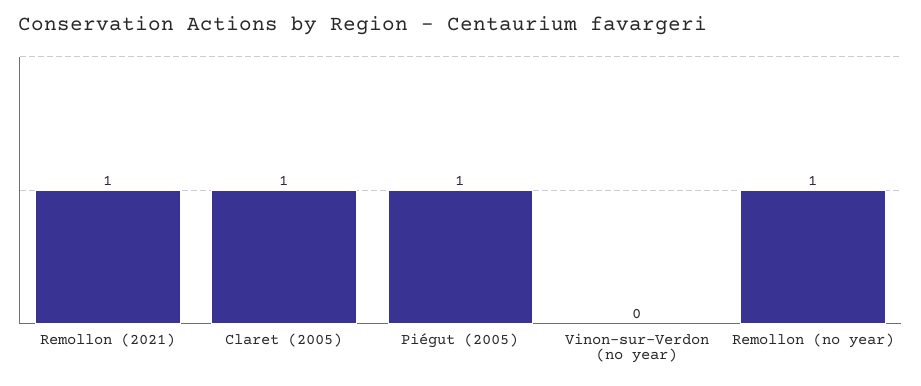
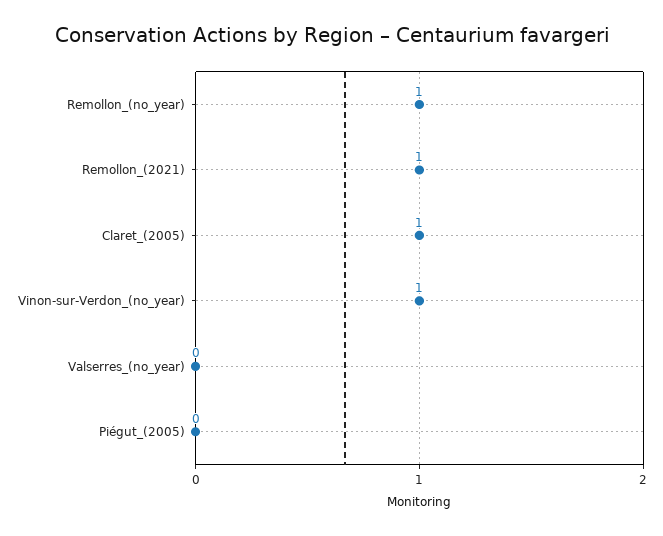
Piégut (2005): 1 -> 0
Vinon-sur-Verdon (no year): 0 -> 1
Valserres_(no_year): none -> 0

